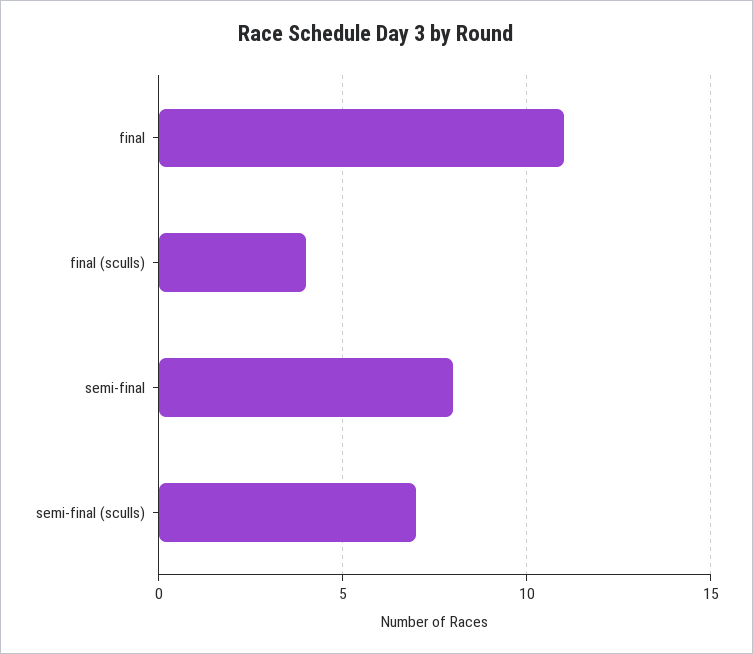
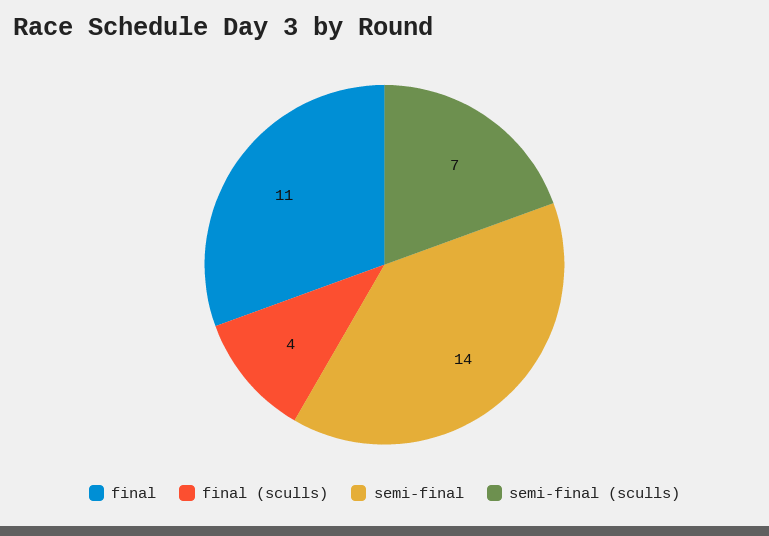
semi-final: 8 -> 14

